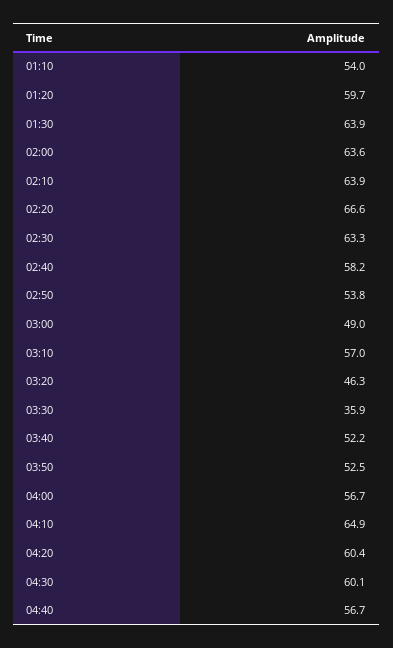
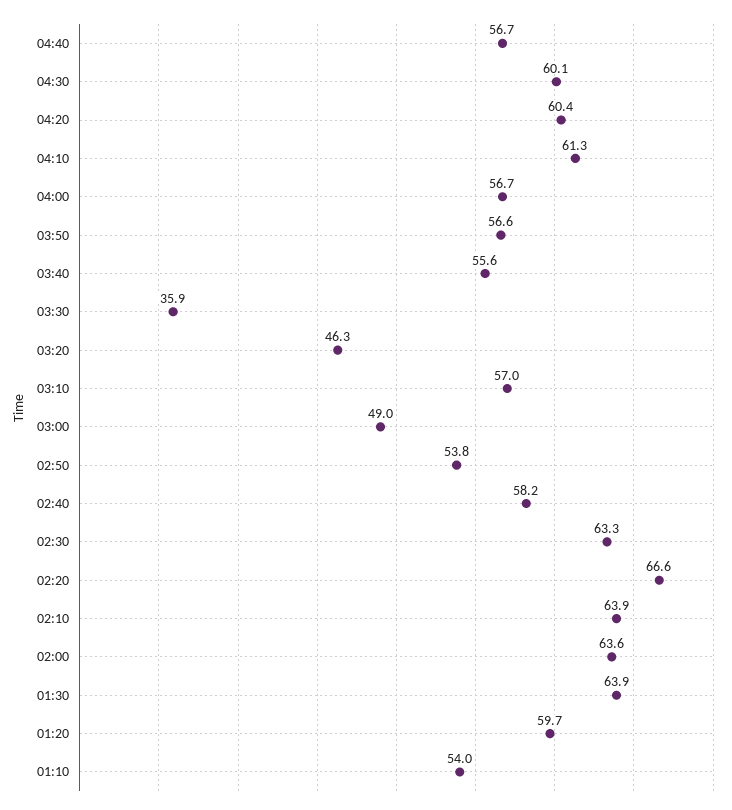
03:40: 52.2 -> 55.6
03:50: 52.5 -> 56.6
04:10: 64.9 -> 61.3

